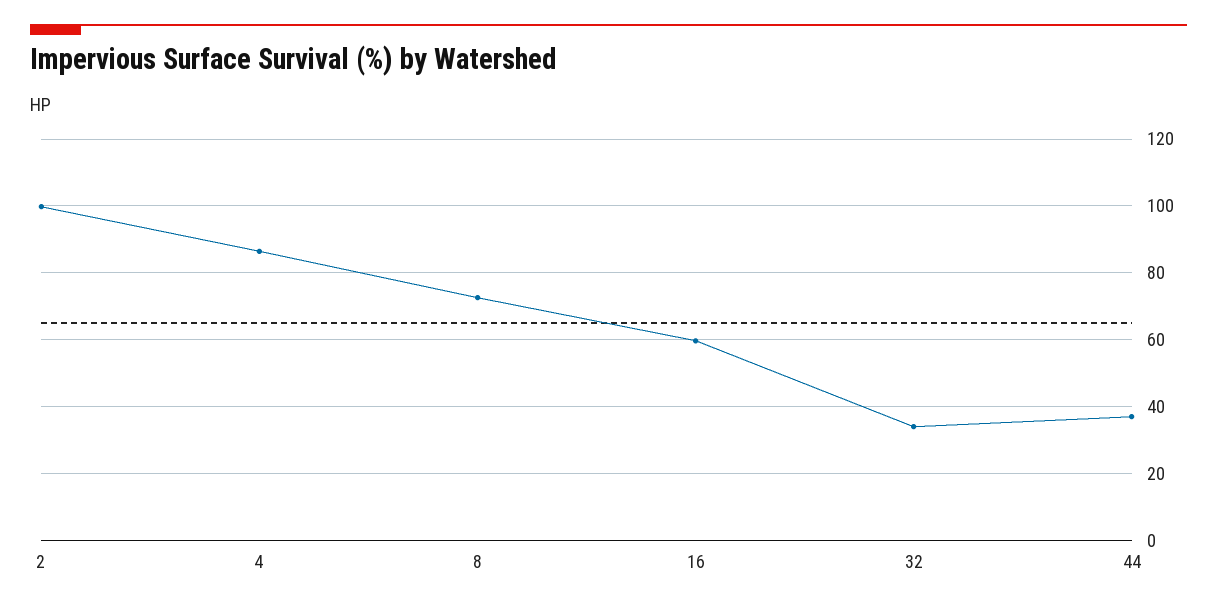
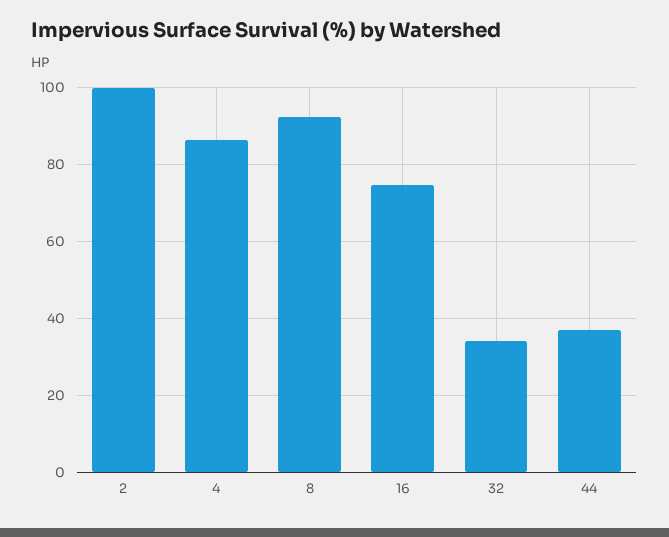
8: 72 -> 92
16: 60 -> 74

